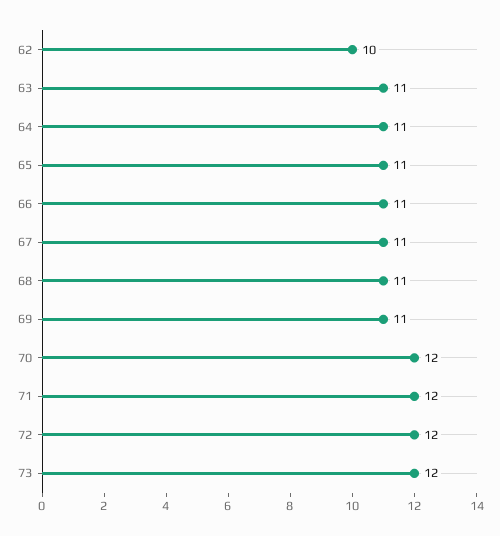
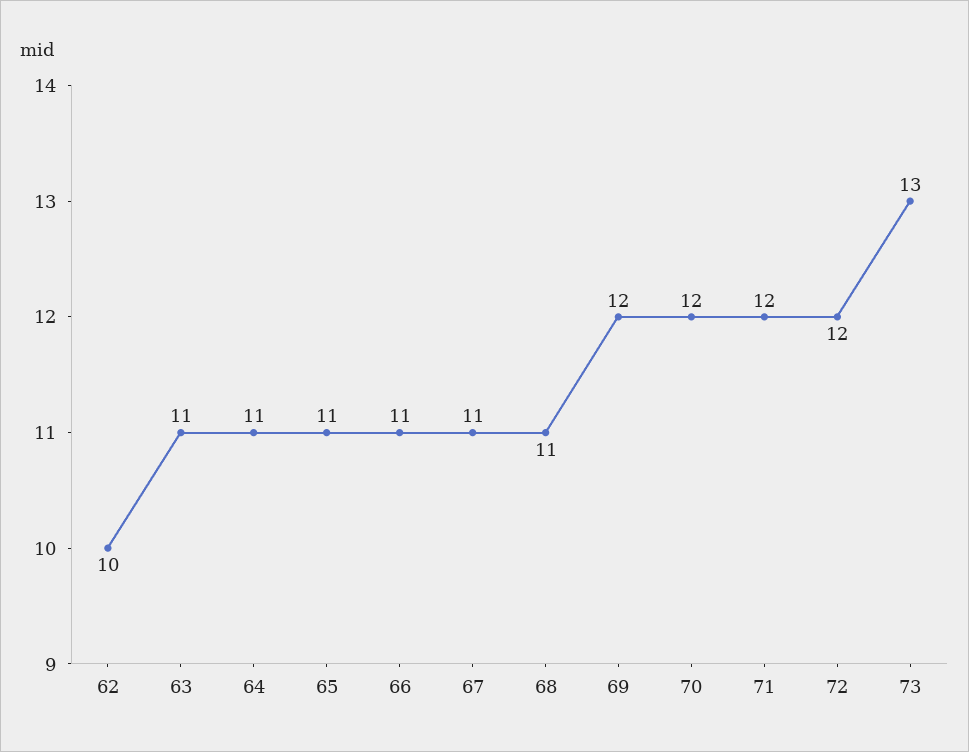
69: 11 -> 12
73: 12 -> 13

